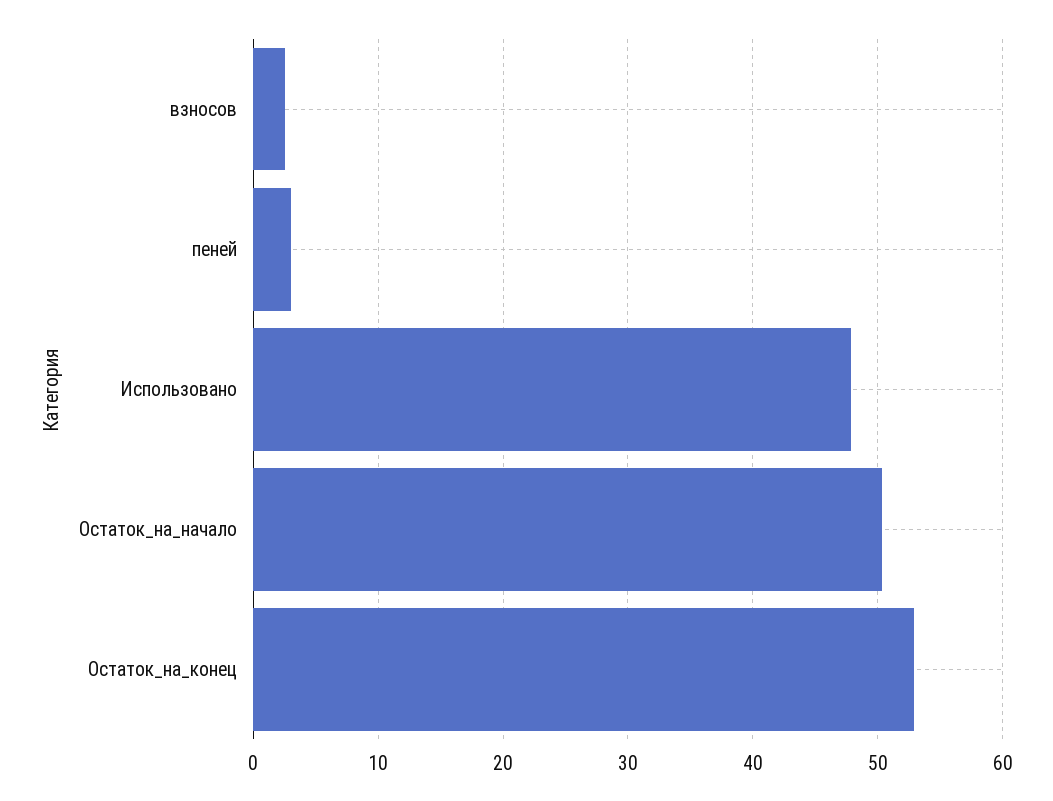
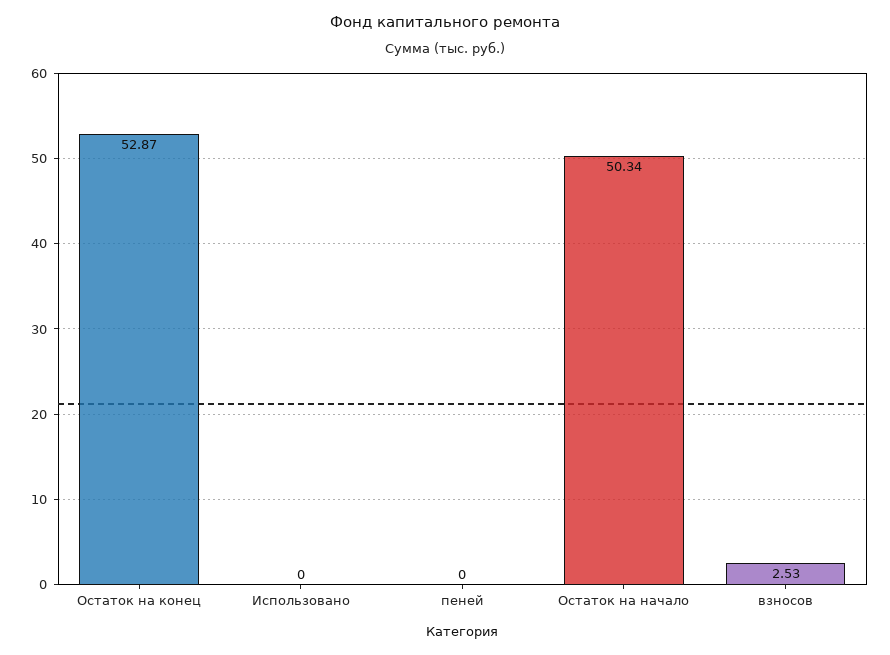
пеней: 3 -> 0
Использовано: 48 -> 0

